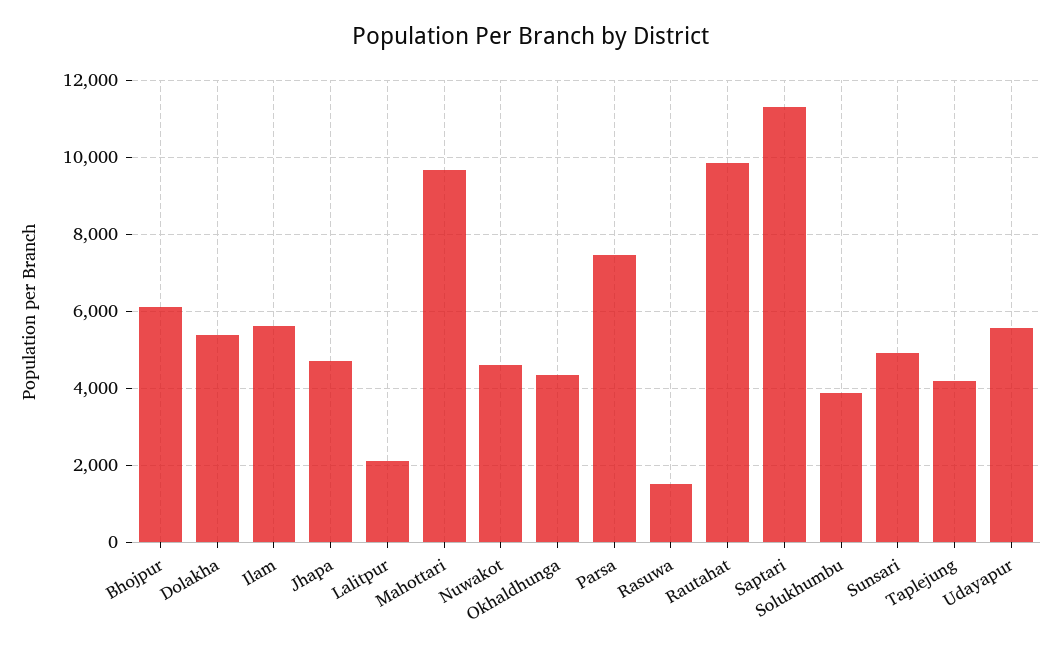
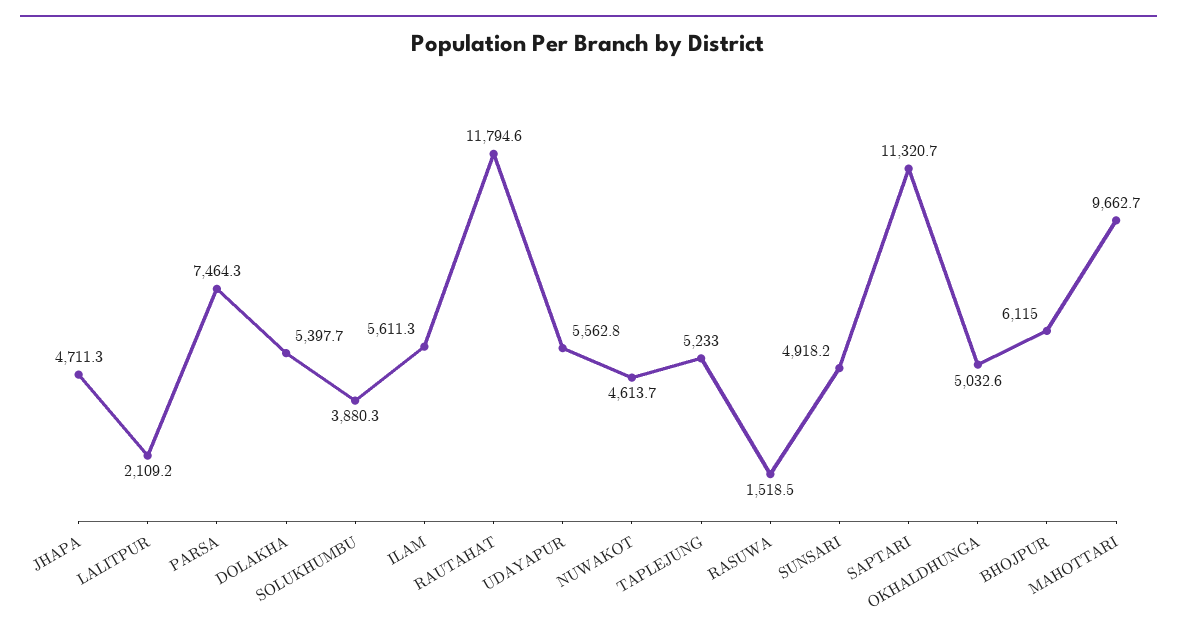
Okhaldhunga: 4400 -> 5032.6
Rautahat: 9800 -> 11794.6
Taplejung: 4200 -> 5233

